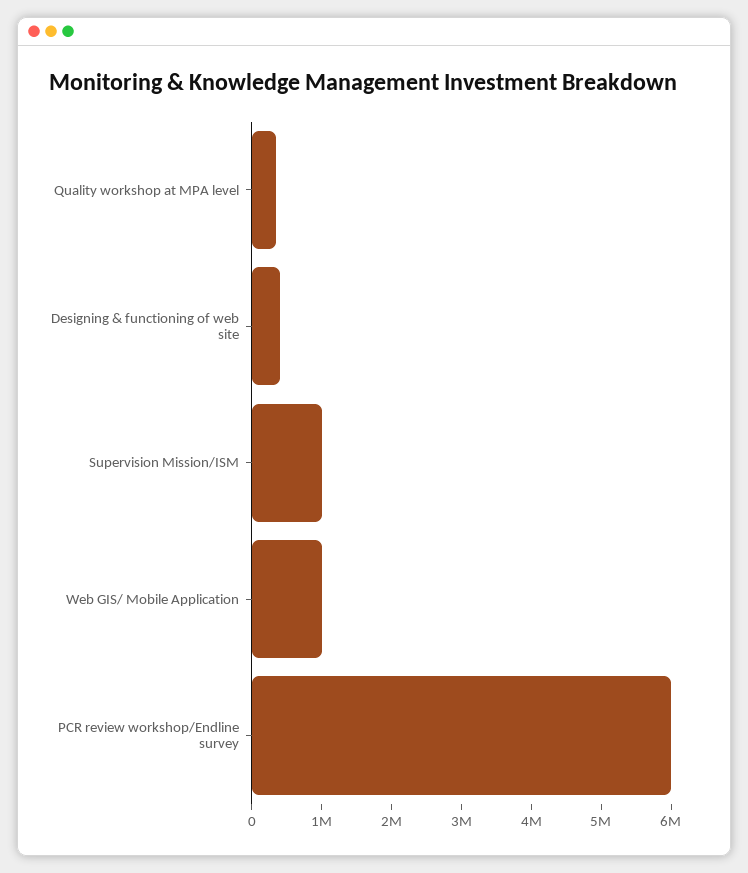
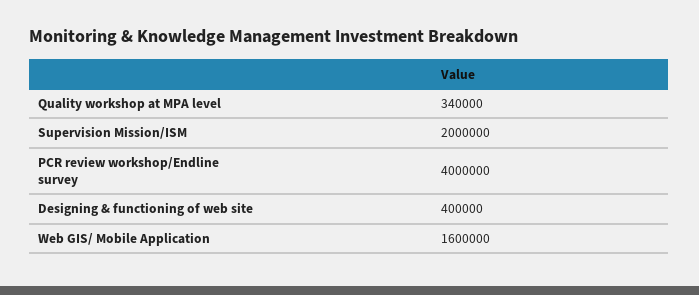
Supervision Mission/ISM: 1000000 -> 2000000
Web GIS/ Mobile Application: 1000000 -> 1600000
PCR review workshop/Endline survey: 6000000 -> 4000000

